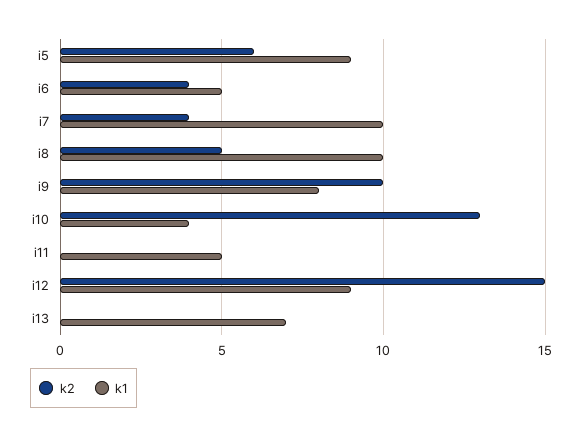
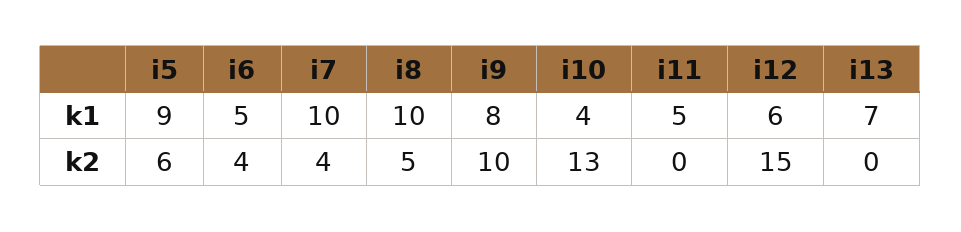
k1, i12: 9 -> 6

